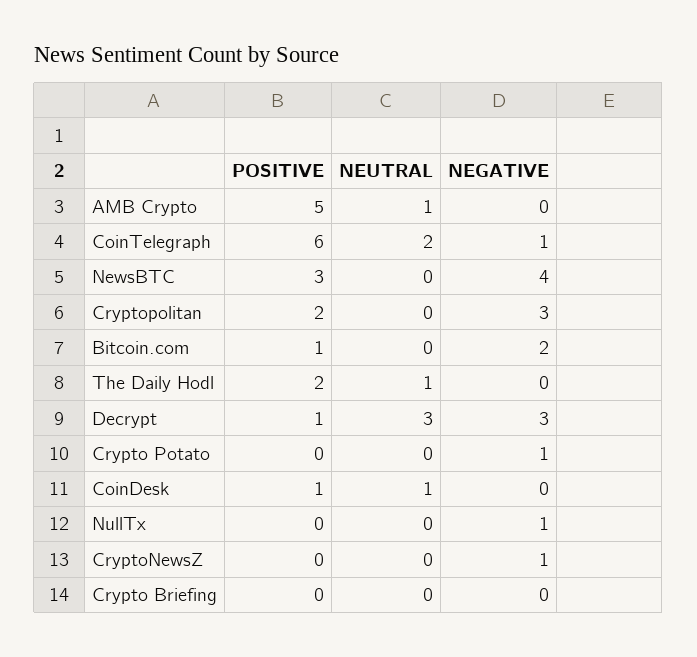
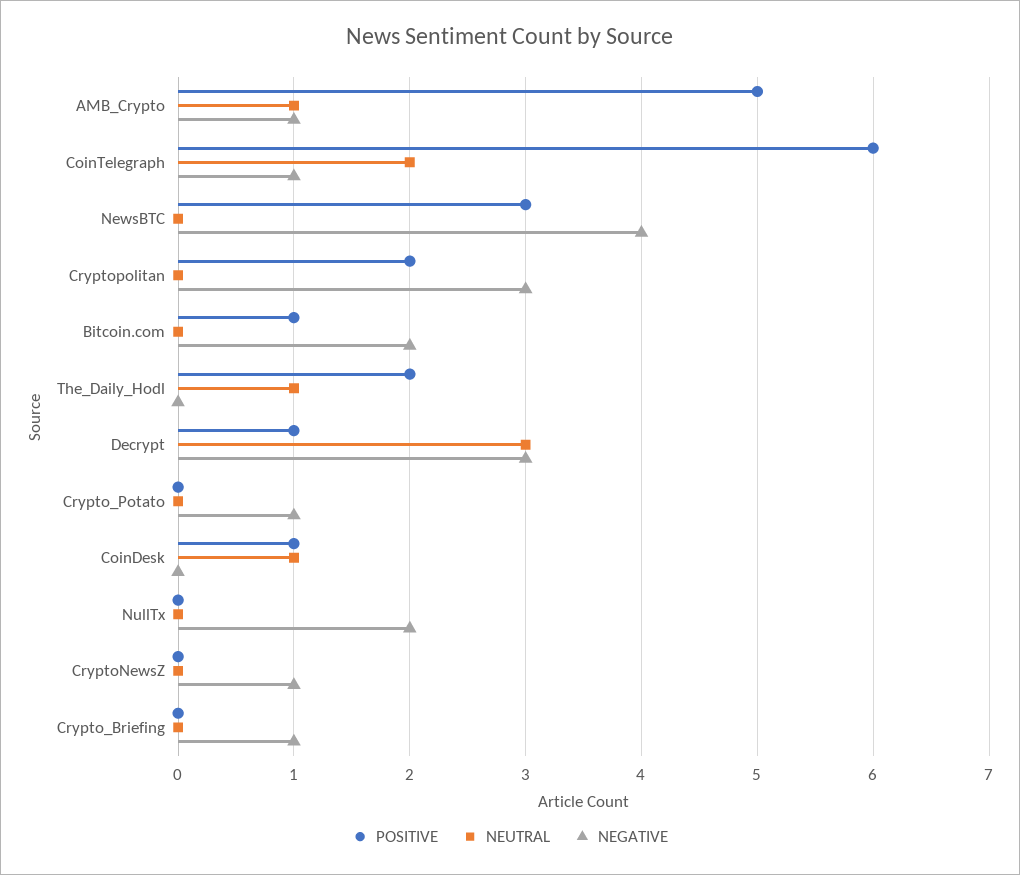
NEGATIVE, AMB Crypto: 0 -> 1
NEGATIVE, NullTx: 1 -> 2
NEGATIVE, Crypto Briefing: 0 -> 1

